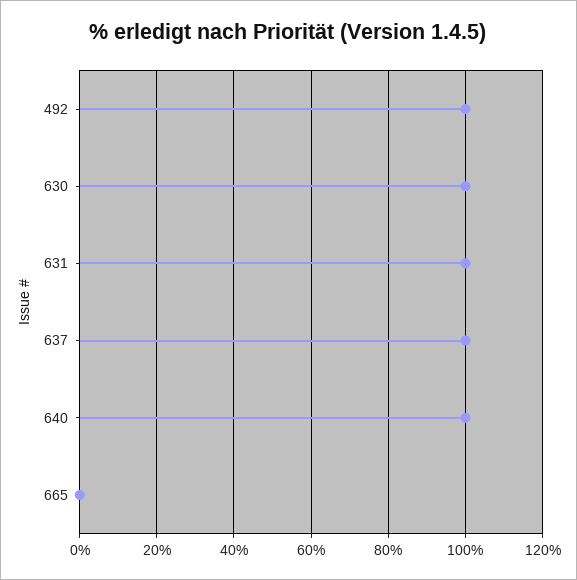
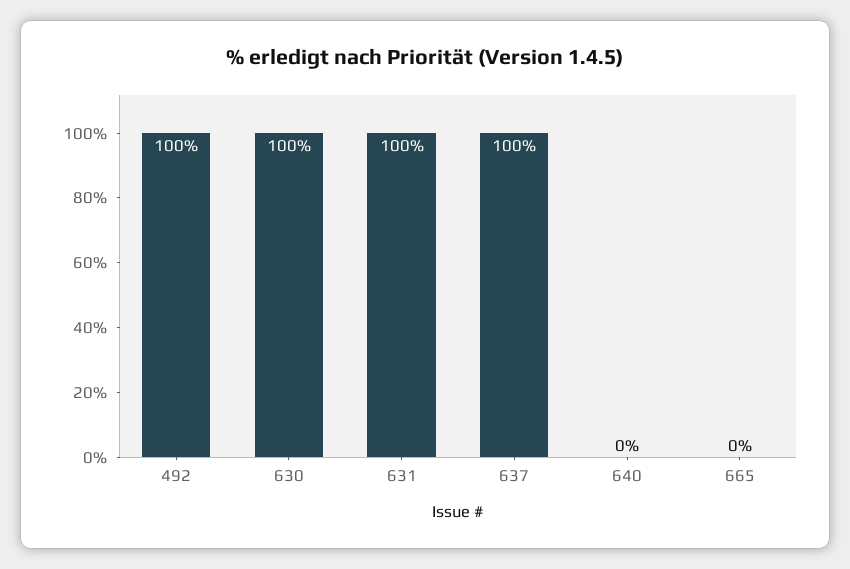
640: 100 -> 0

